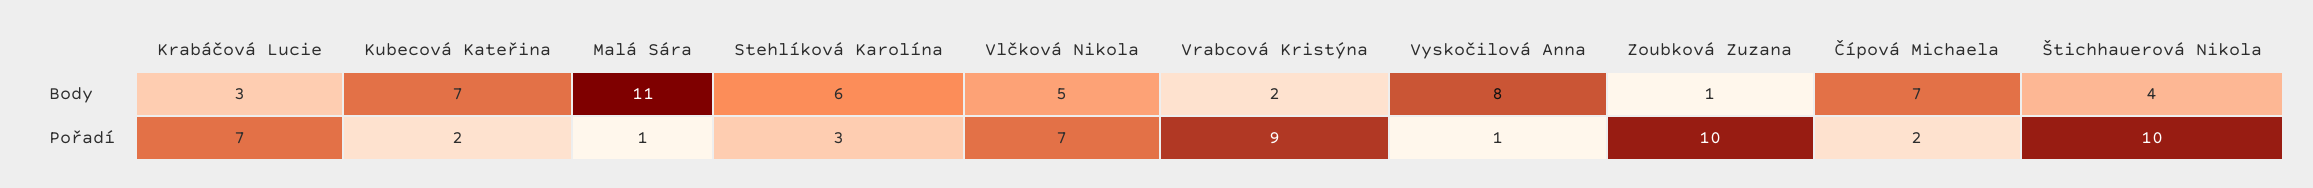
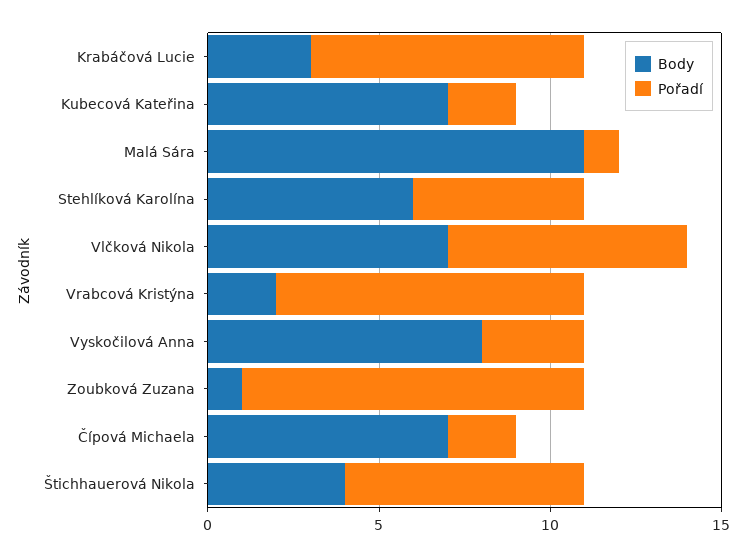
Body, Vlčková Nikola: 5 -> 7
Pořadí, Krabáčová Lucie: 7 -> 8
Pořadí, Stehlíková Karolína: 3 -> 5
Pořadí, Vyskočilová Anna: 1 -> 3
Pořadí, Štichhauerová Nikola: 10 -> 7

